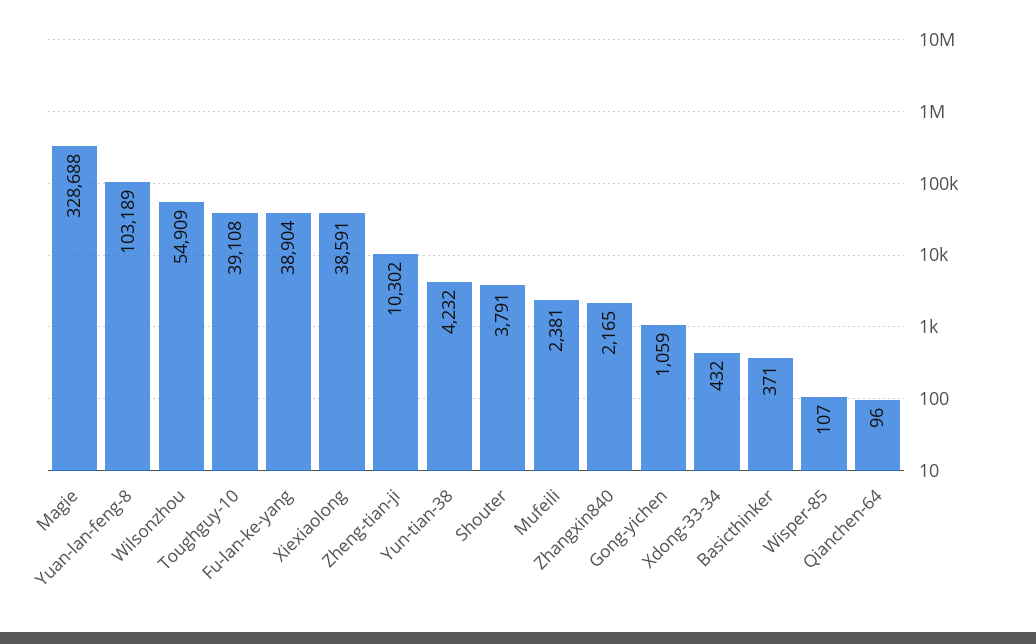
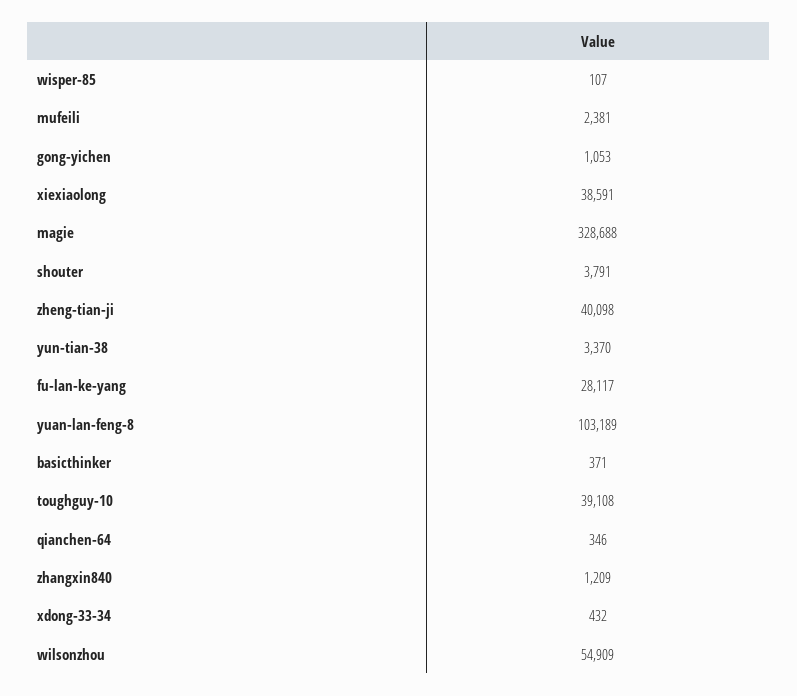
Fu-lan-ke-yang: 38904 -> 28117
Zheng-tian-ji: 10302 -> 40098
Yun-tian-38: 4232 -> 3370
Zhangxin840: 2165 -> 1209
Gong-yichen: 1059 -> 1053
Qianchen-64: 96 -> 346

